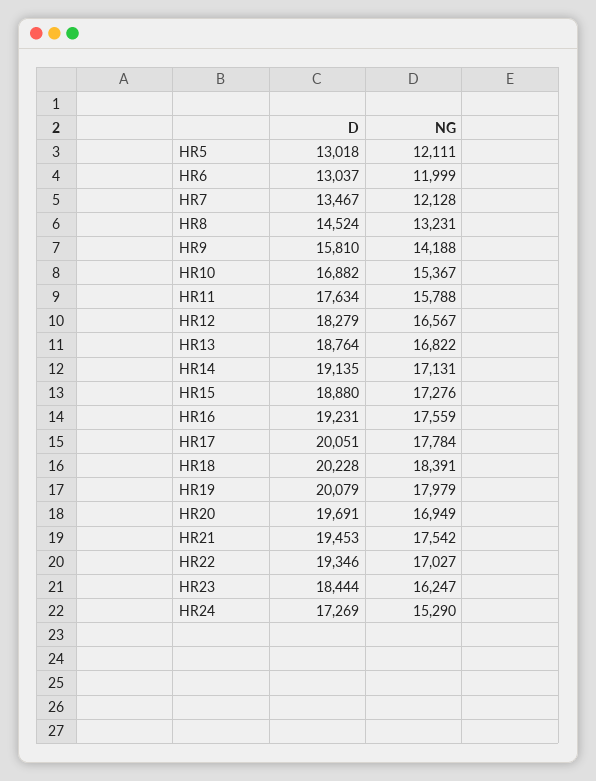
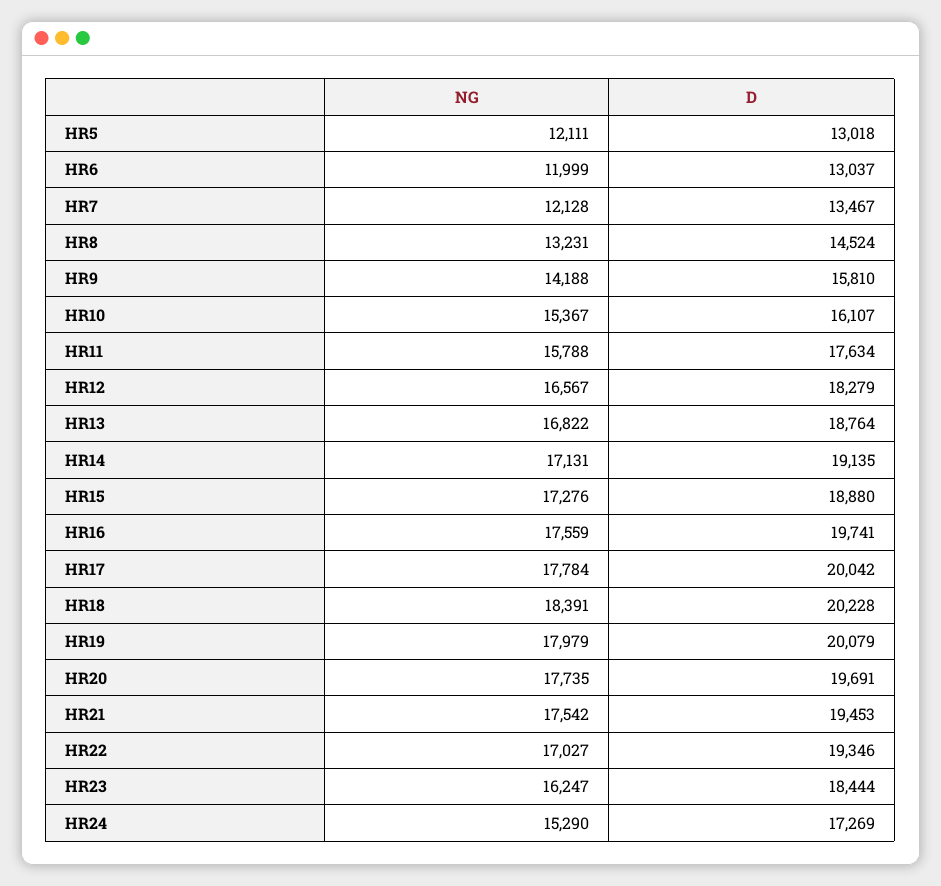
D, HR10: 16882 -> 16107
D, HR16: 19231 -> 19741
D, HR17: 20051 -> 20042
NG, HR20: 16949 -> 17735

